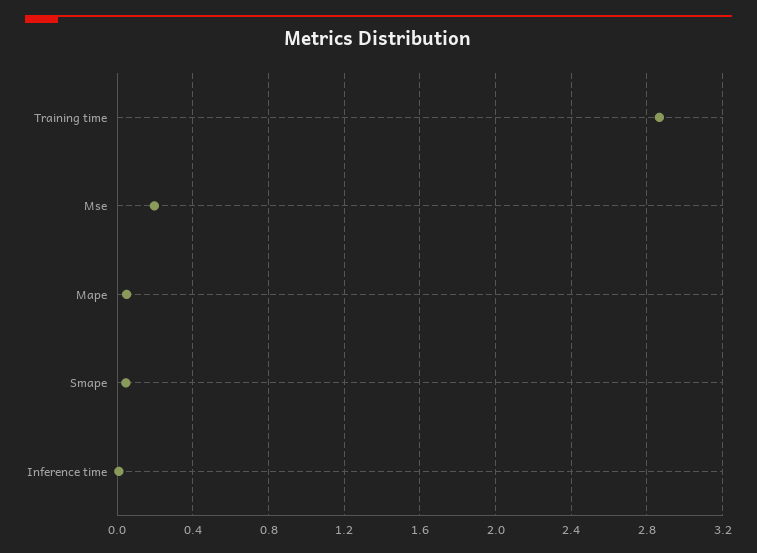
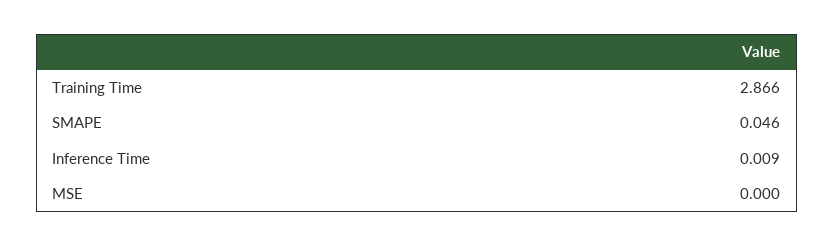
Mse: 0.2 -> 0
Mape: 0.05 -> none

